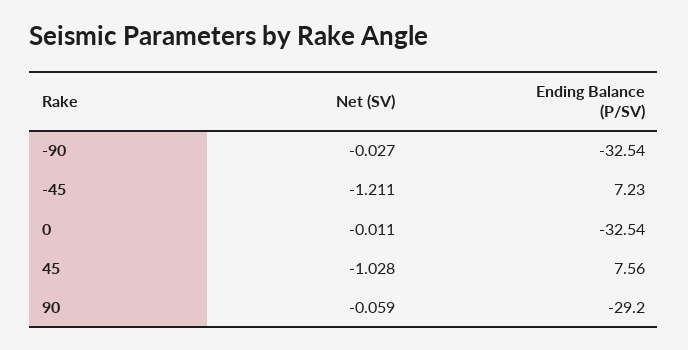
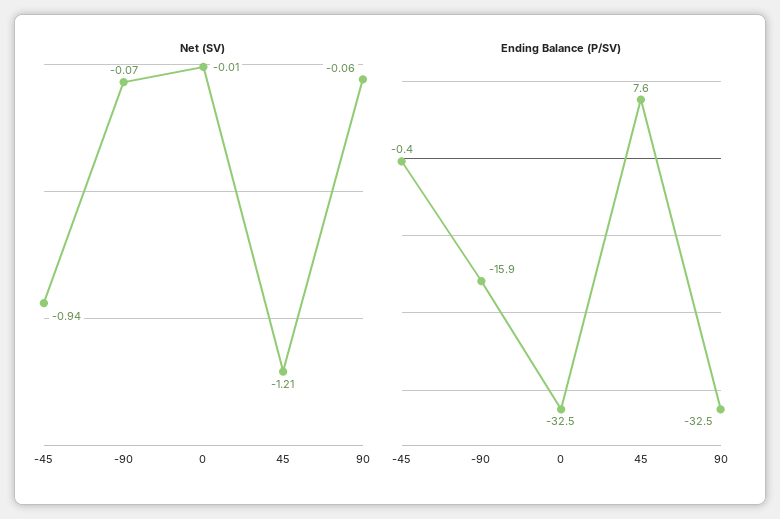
Net (SV), -90: -0.027 -> -0.07
Ending Balance (P/SV), -90: -32.54 -> -15.9
Net (SV), -45: -1.211 -> -0.94
Ending Balance (P/SV), -45: 7.23 -> -0.4
Net (SV), 45: -1.028 -> -1.21
Ending Balance (P/SV), 90: -29.2 -> -32.5

